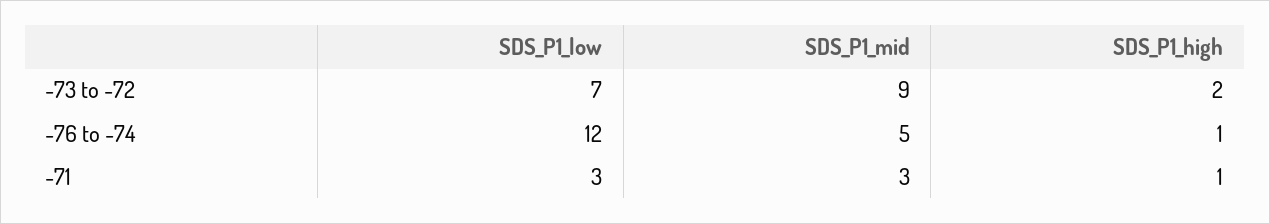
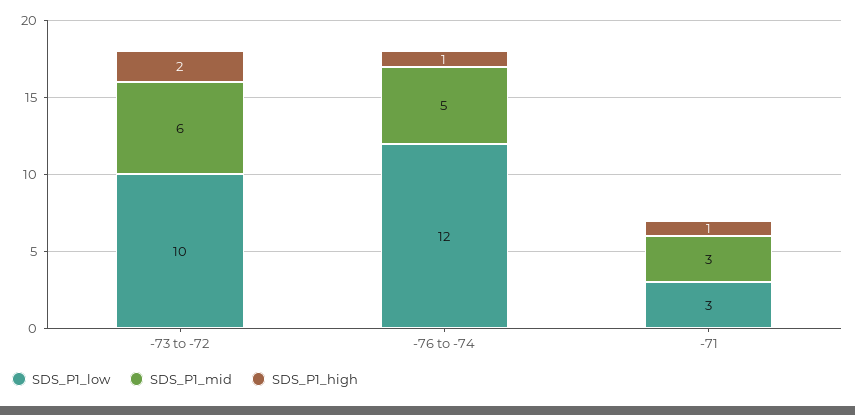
SDS_P1_low, -73 to -72: 7 -> 10
SDS_P1_mid, -73 to -72: 9 -> 6

